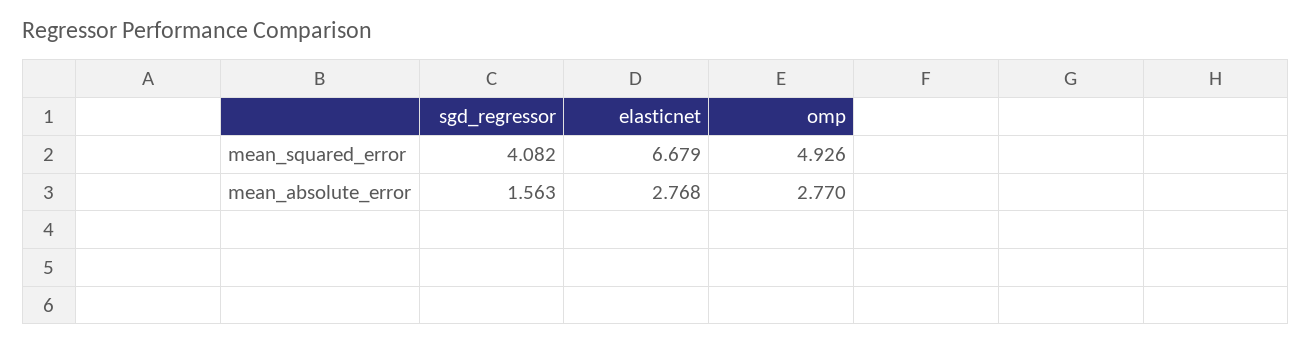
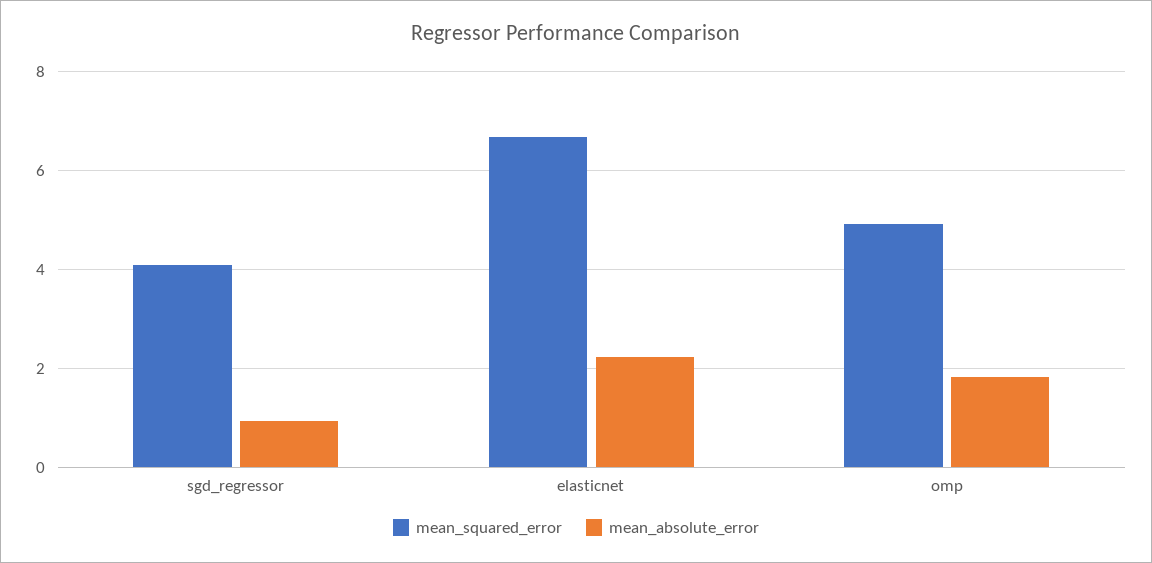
mean_absolute_error, sgd_regressor: 1.563 -> 1
mean_absolute_error, elasticnet: 2.768 -> 2.2
mean_absolute_error, omp: 2.77 -> 1.8

